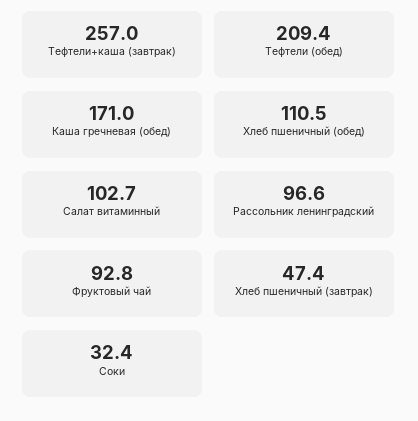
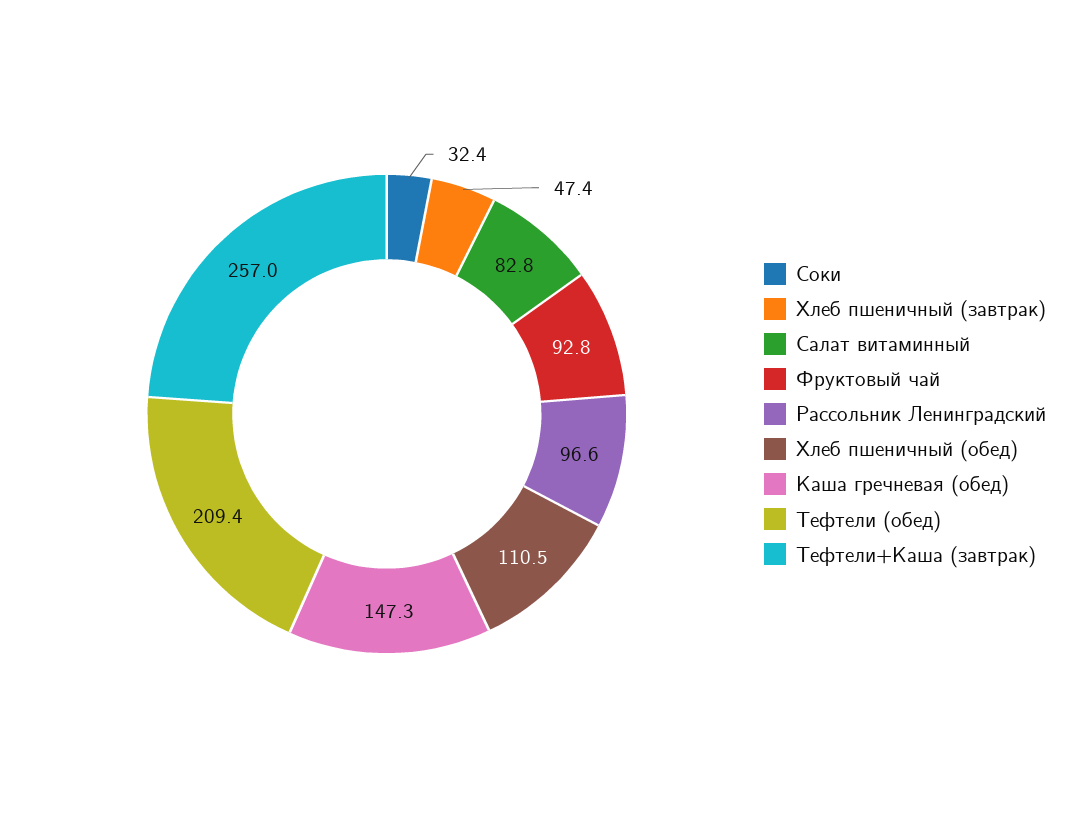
Каша гречневая (обед): 171 -> 147.3
Салат витаминный: 102.7 -> 82.8

